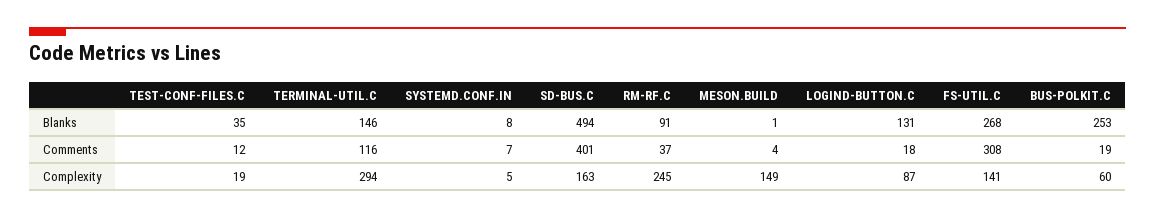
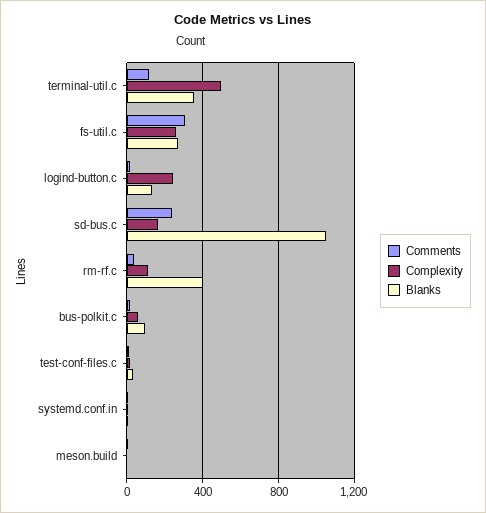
Blanks, TERMINAL-UTIL.C: 146 -> 350
Blanks, SD-BUS.C: 494 -> 1050
Blanks, RM-RF.C: 91 -> 400
Blanks, BUS-POLKIT.C: 253 -> 100
Comments, SD-BUS.C: 401 -> 250
Complexity, TERMINAL-UTIL.C: 294 -> 500
Complexity, RM-RF.C: 245 -> 100
Complexity, MESON.BUILD: 149 -> 0
Complexity, LOGIND-BUTTON.C: 87 -> 250
Complexity, FS-UTIL.C: 141 -> 250

